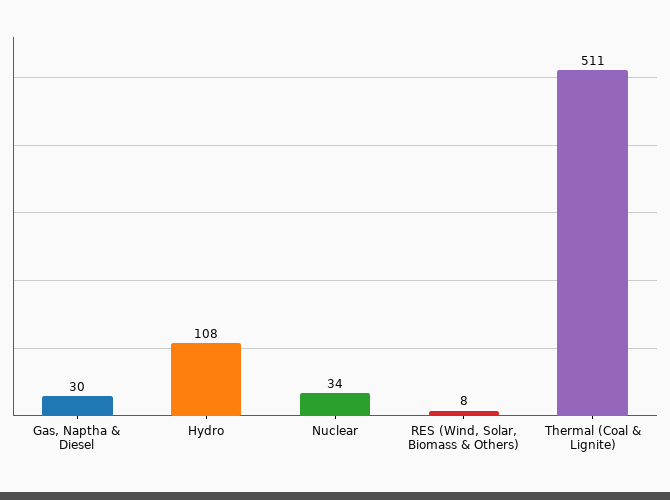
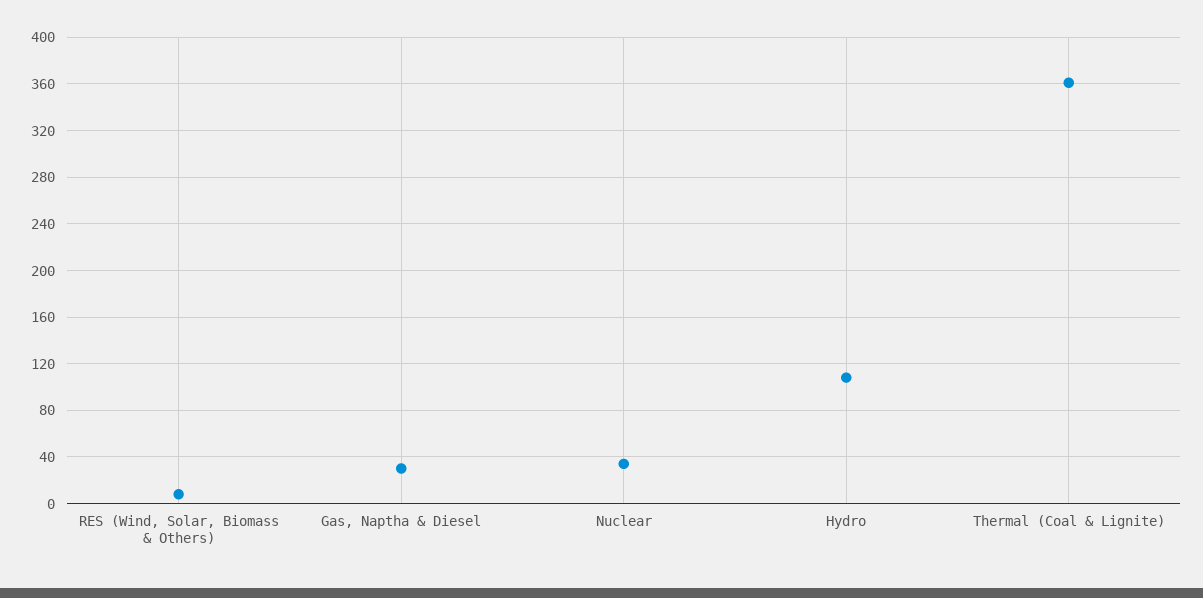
Thermal (Coal & Lignite): 511 -> 360

